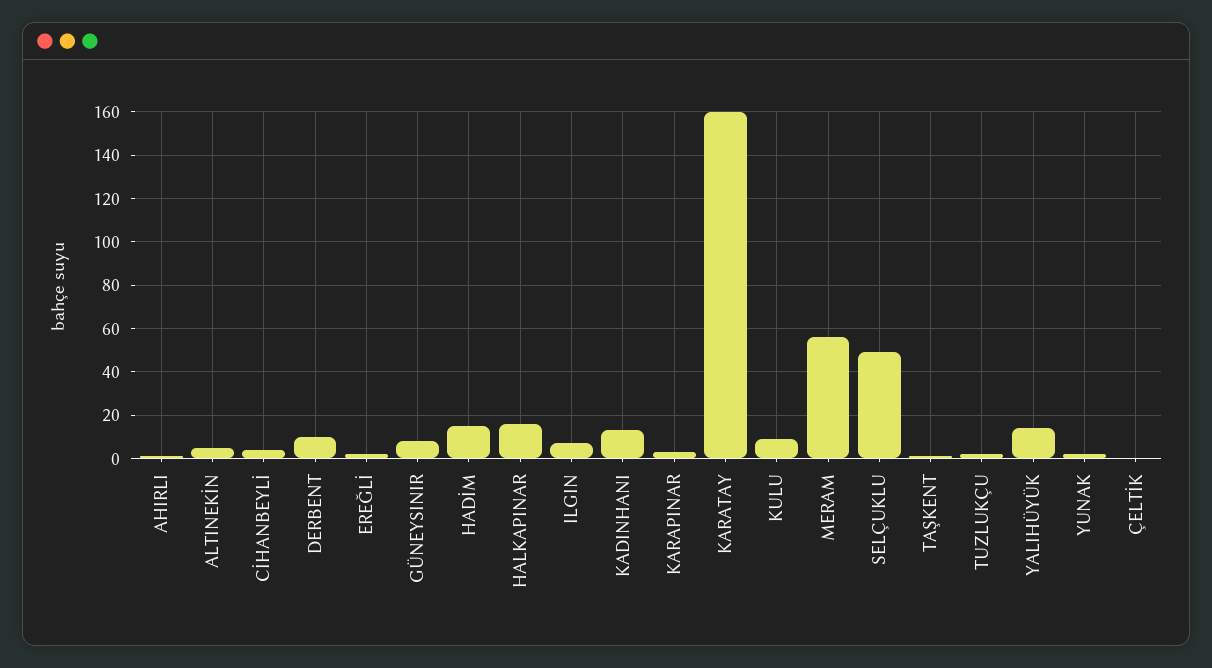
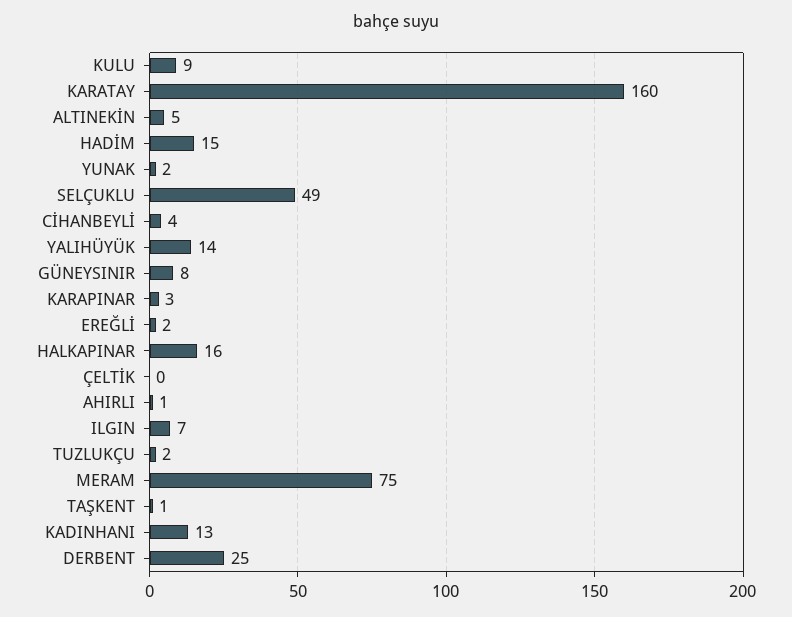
DERBENT: 10 -> 25
MERAM: 55 -> 75

